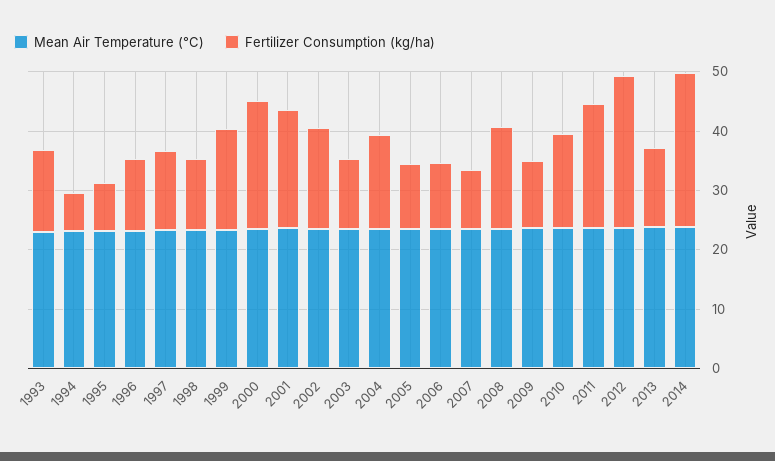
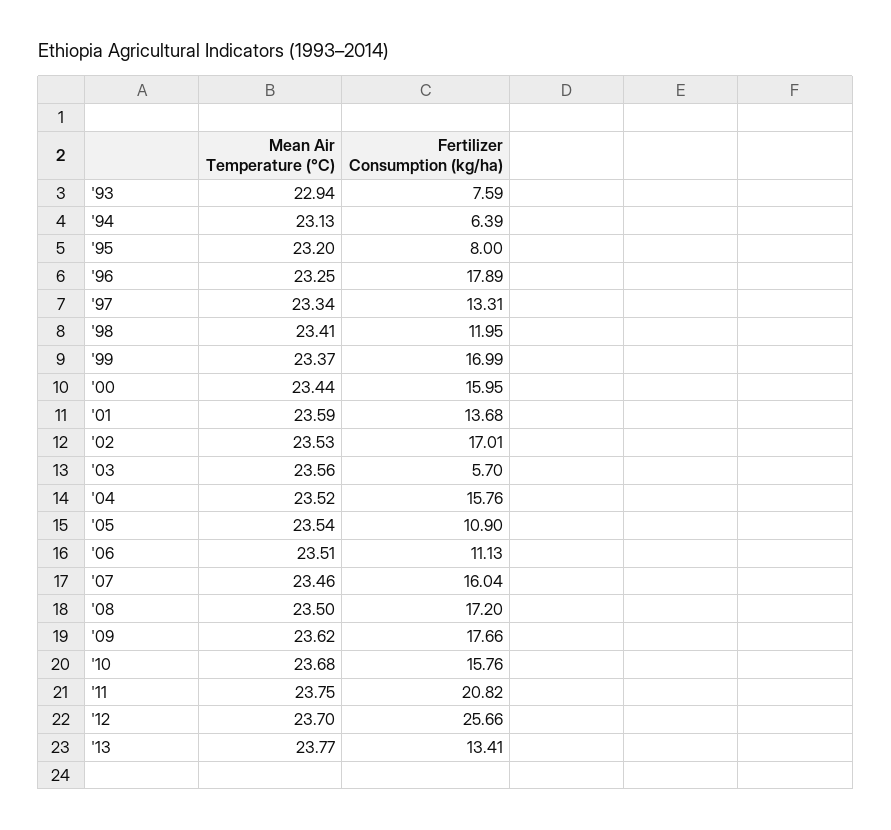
Fertilizer Consumption (kg/ha), 1993: 14 -> 7.59
Fertilizer Consumption (kg/ha), 1996: 12 -> 17.89
Fertilizer Consumption (kg/ha), 2000: 22 -> 15.95
Fertilizer Consumption (kg/ha), 2001: 20 -> 13.68
Fertilizer Consumption (kg/ha), 2003: 12 -> 5.7
Fertilizer Consumption (kg/ha), 2007: 10 -> 16.04
Fertilizer Consumption (kg/ha), 2009: 12 -> 17.66
Mean Air Temperature (°C), 2014: 24 -> none
Fertilizer Consumption (kg/ha), 2014: 26 -> none

